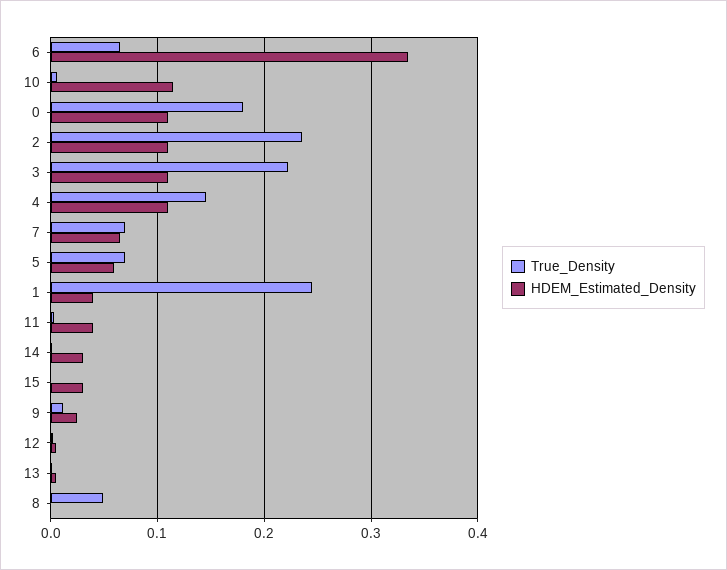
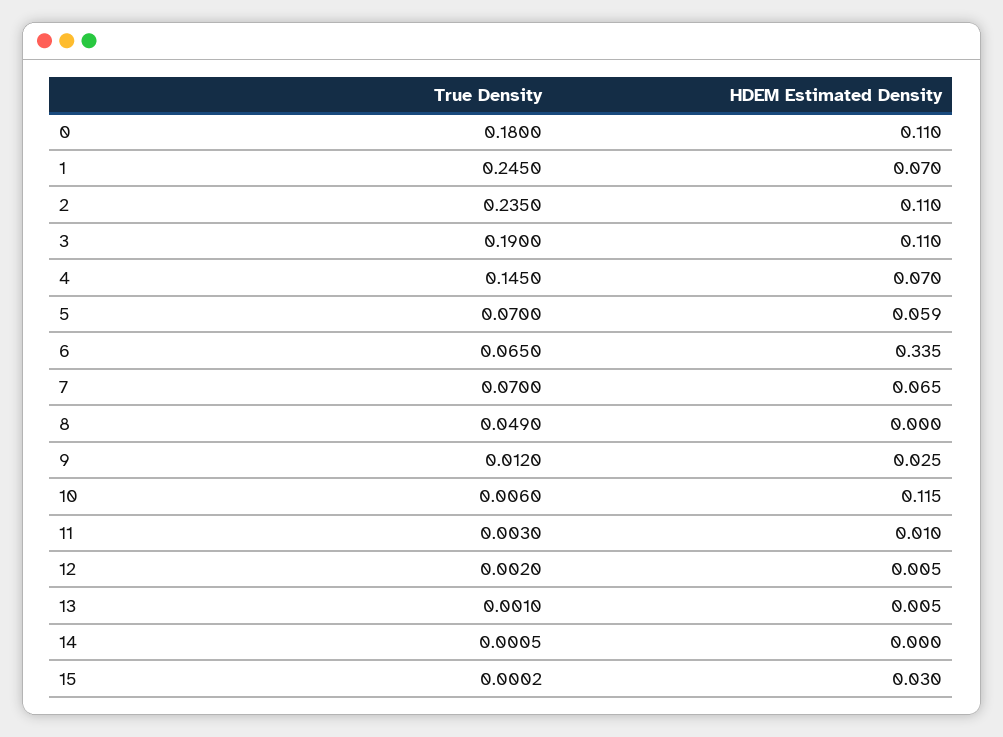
True_Density, 3: 0.22 -> 0.19
HDEM_Estimated_Density, 4: 0.11 -> 0.07
HDEM_Estimated_Density, 1: 0.04 -> 0.07
HDEM_Estimated_Density, 11: 0.04 -> 0.01
HDEM_Estimated_Density, 14: 0.03 -> 0

